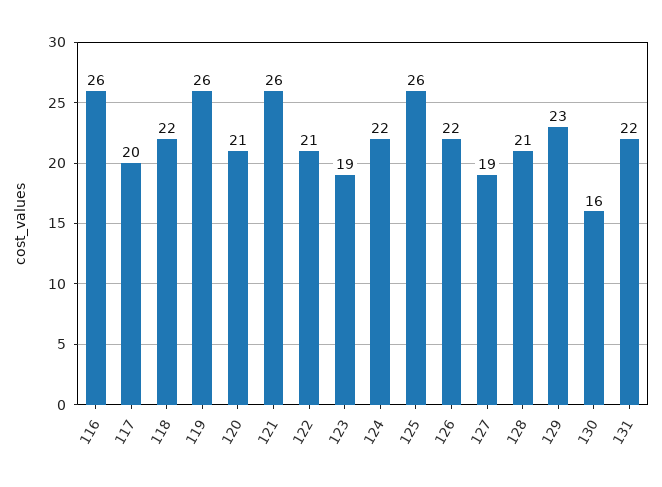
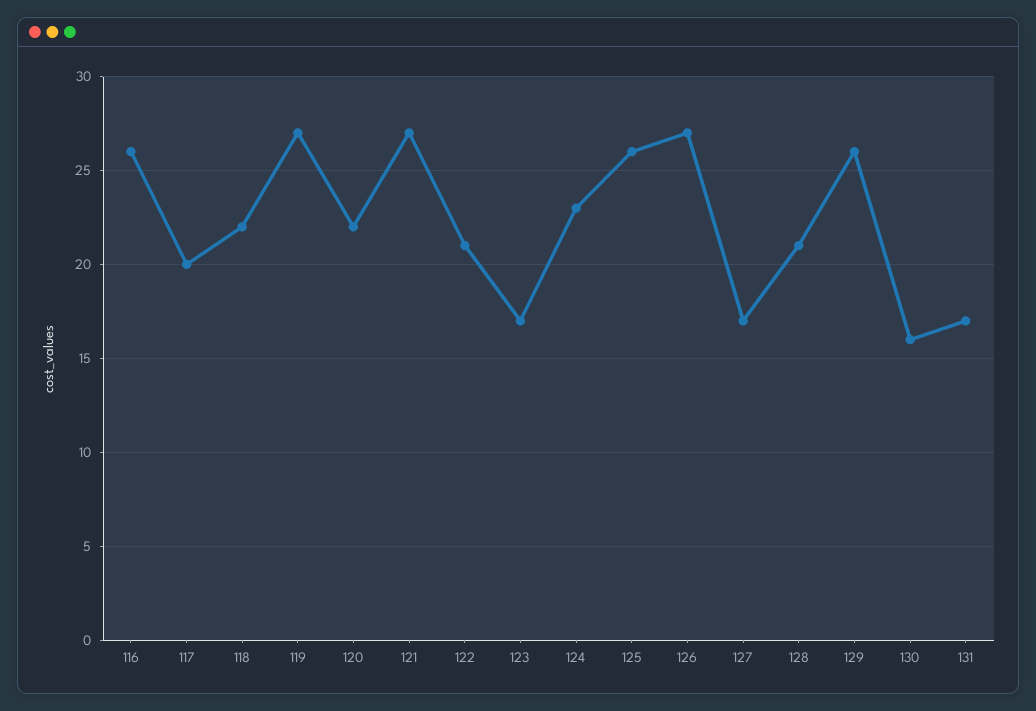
119: 26 -> 27
120: 21 -> 22
121: 26 -> 27
123: 19 -> 17
124: 22 -> 23
126: 22 -> 27
127: 19 -> 17
129: 23 -> 26
131: 22 -> 17

